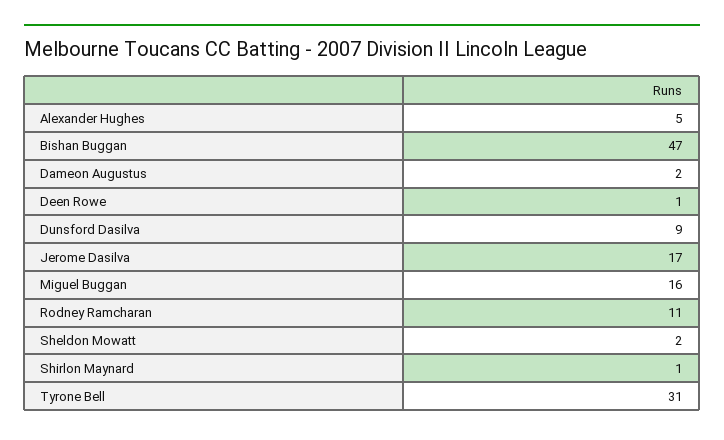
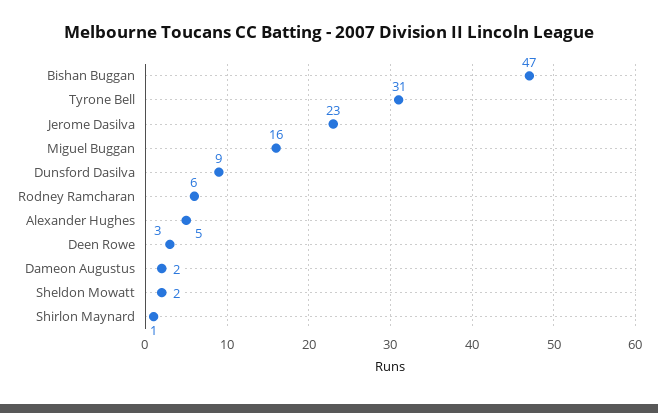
Deen Rowe: 1 -> 3
Jerome Dasilva: 17 -> 23
Rodney Ramcharan: 11 -> 6

